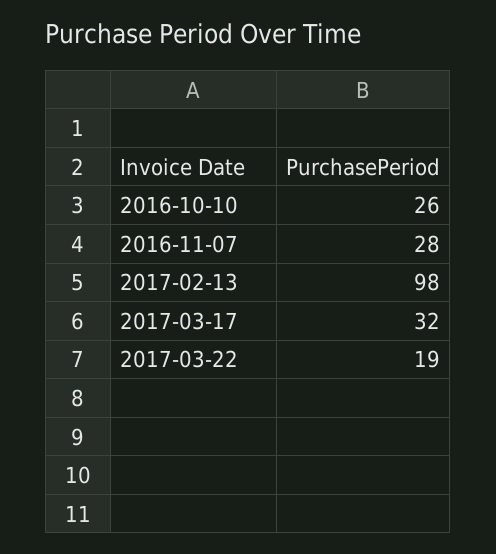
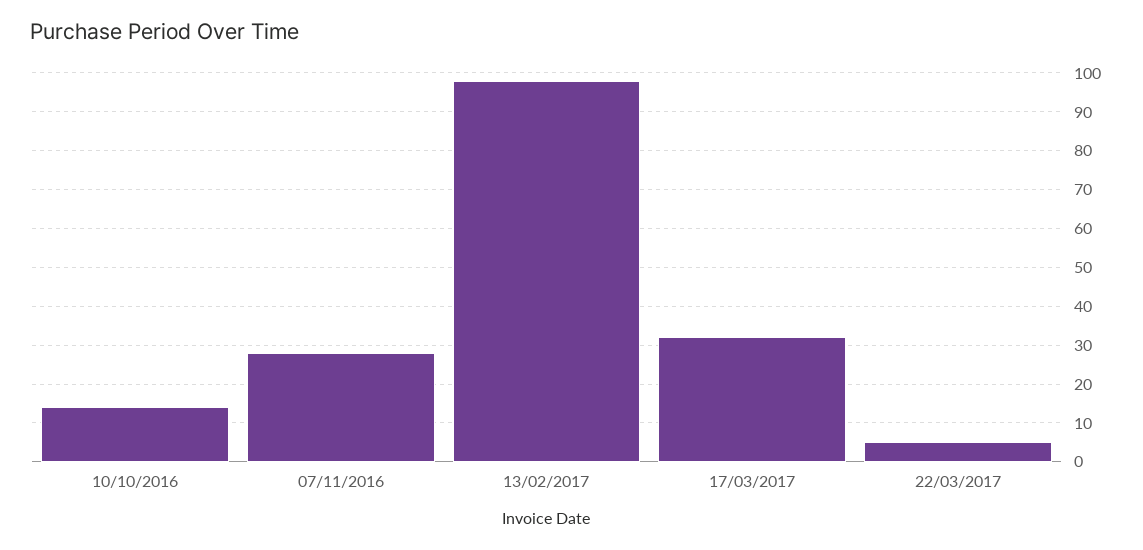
2016-10-10: 26 -> 15
2017-03-22: 19 -> 5

